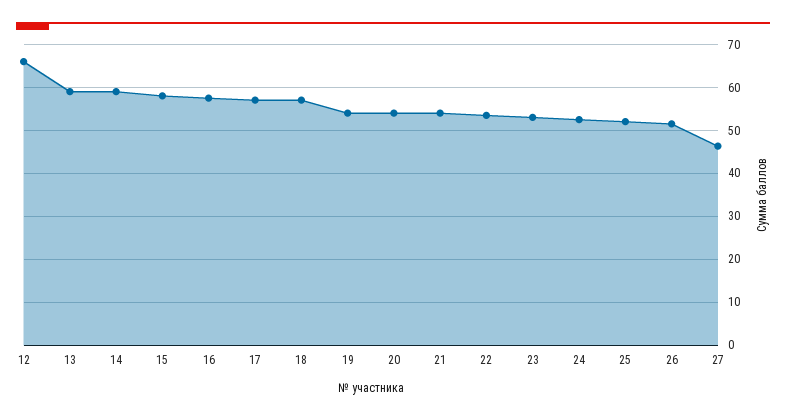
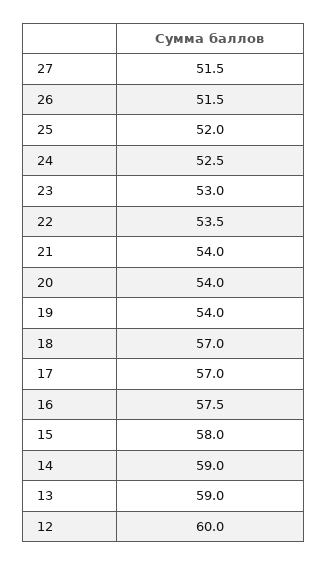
12: 66 -> 60
27: 46 -> 51.5

